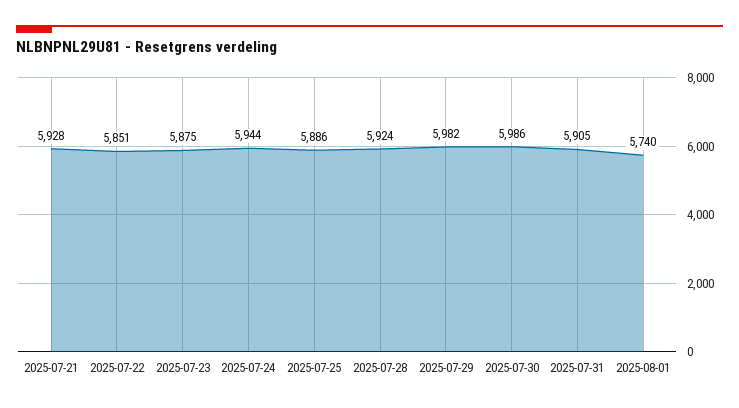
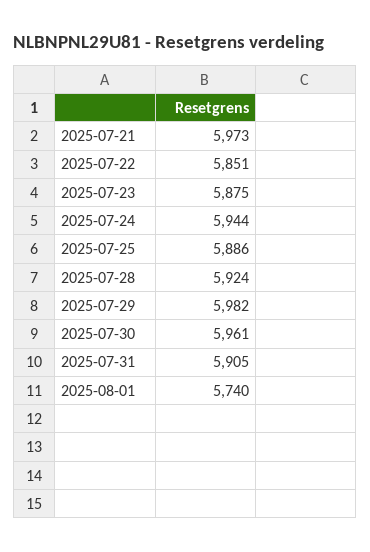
2025-07-21: 5928 -> 5973
2025-07-30: 5986 -> 5961

